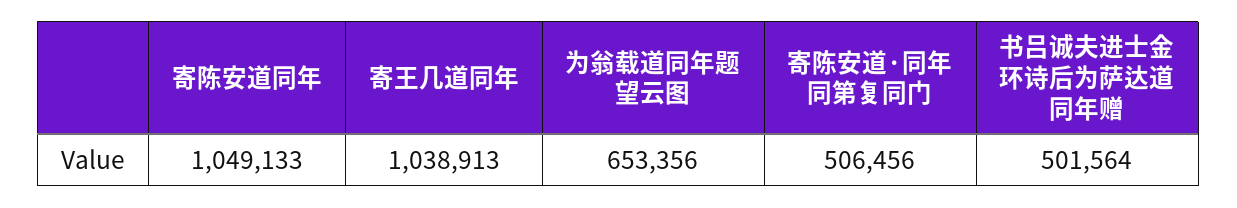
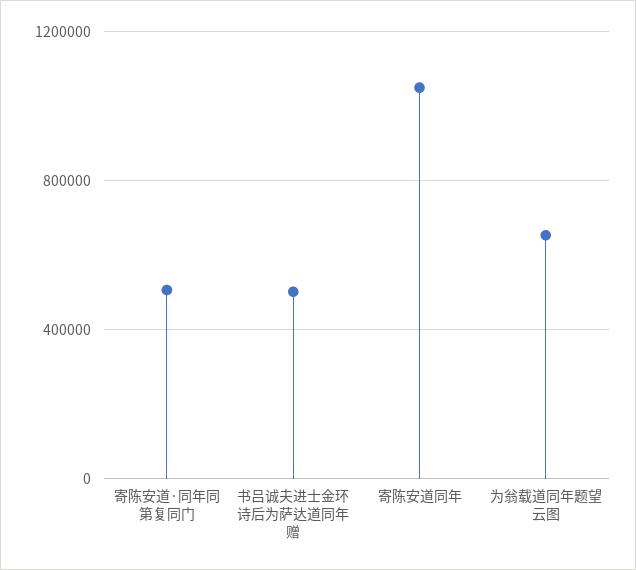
寄王几道同年: 1038913 -> none

